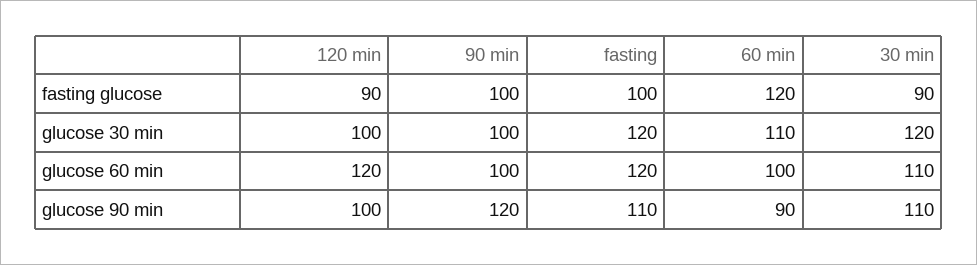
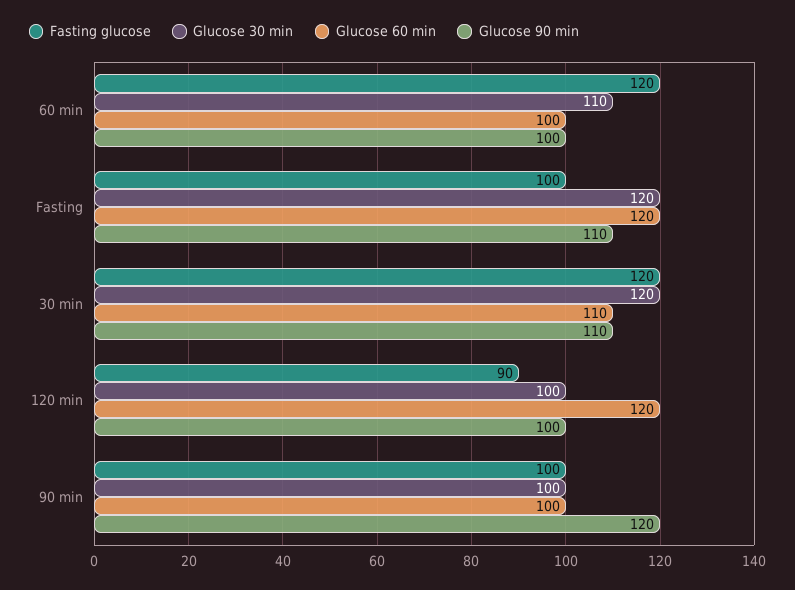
fasting glucose, 30 min: 90 -> 120
glucose 90 min, 60 min: 90 -> 100

